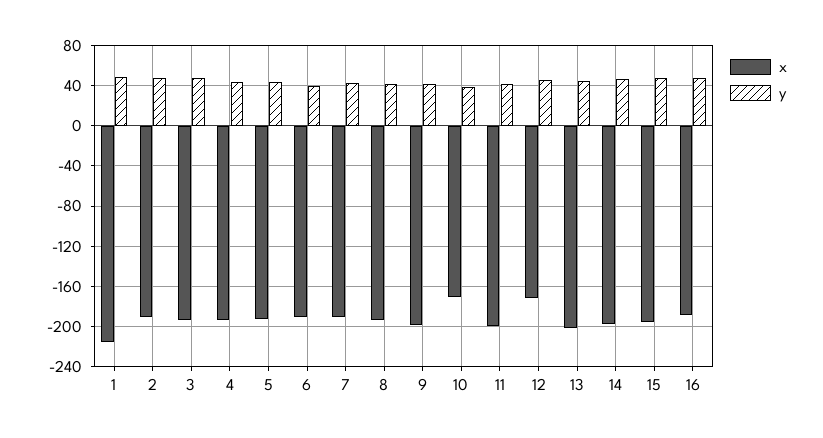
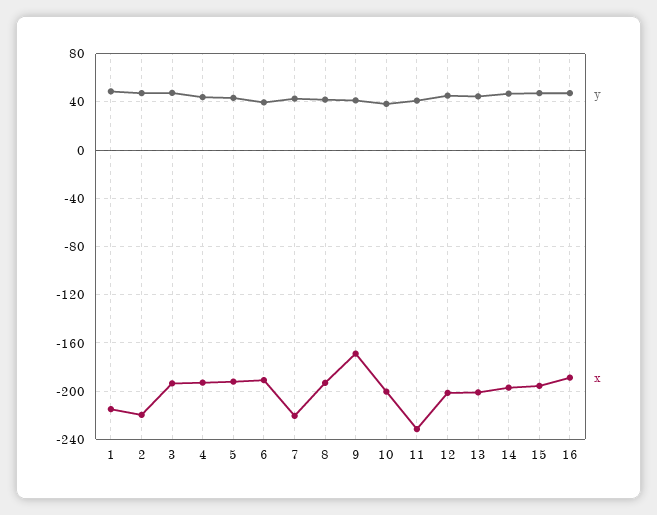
x, 2: -190 -> -220
x, 7: -190 -> -220
x, 9: -200 -> -170
x, 10: -170 -> -200
x, 11: -200 -> -230
x, 12: -170 -> -200

